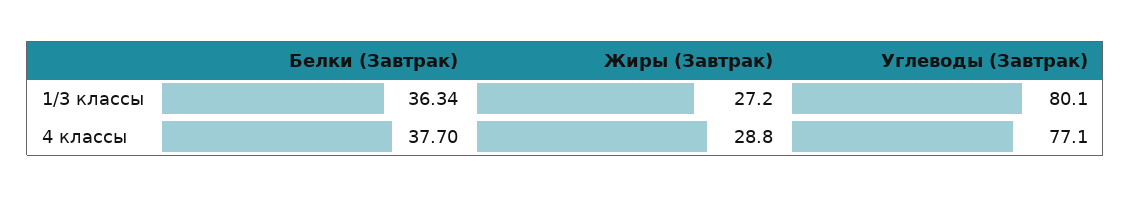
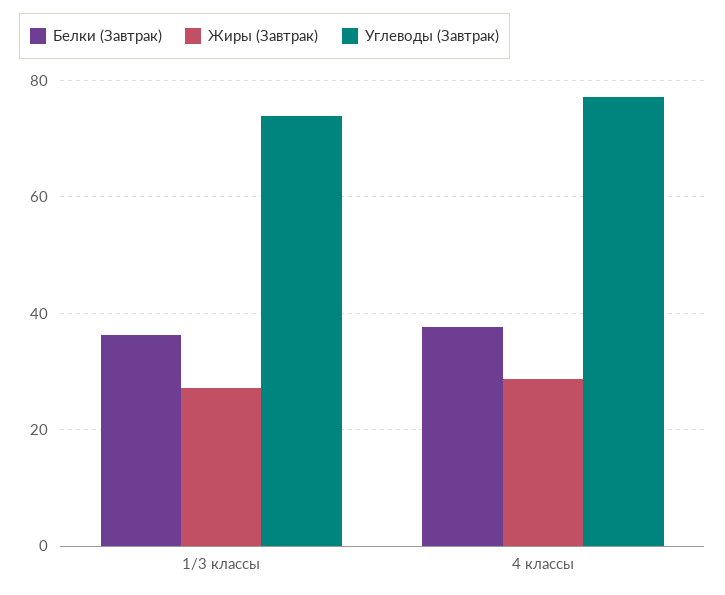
Углеводы (Завтрак), 1/3 классы: 80.1 -> 74

